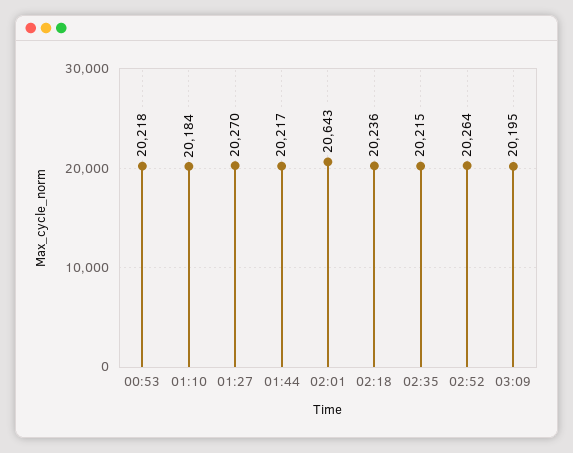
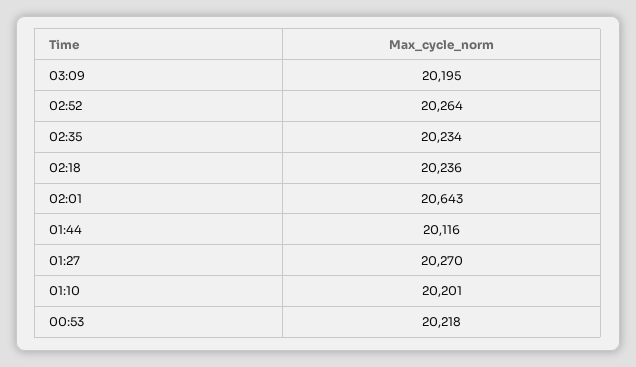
01:10: 20184 -> 20201
01:44: 20217 -> 20116
02:35: 20215 -> 20234

